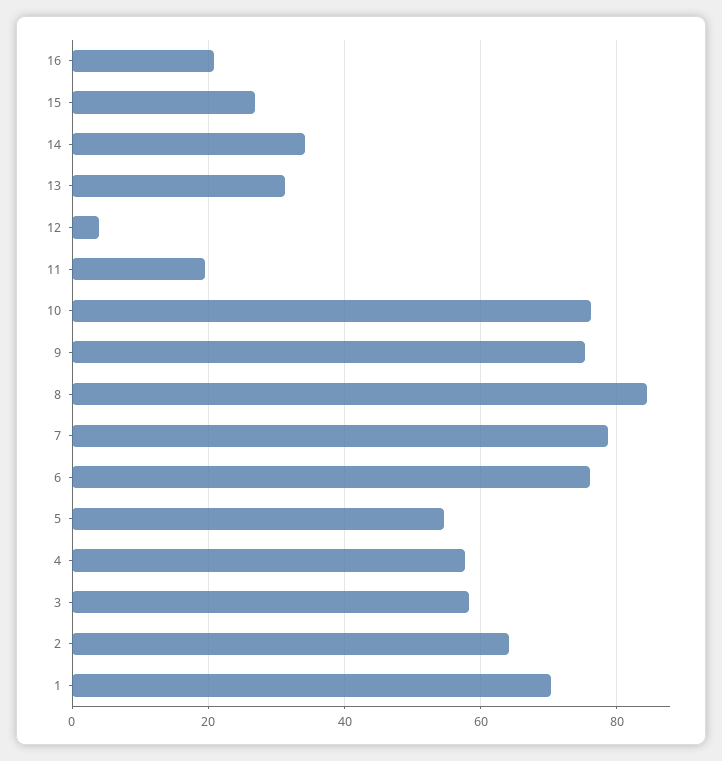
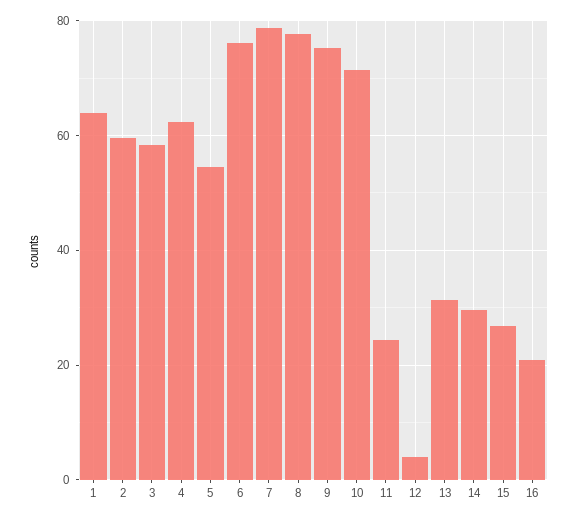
14: 34 -> 30
11: 20 -> 24
10: 76 -> 72
8: 84 -> 78
4: 58 -> 62
2: 64 -> 60
1: 70 -> 64

